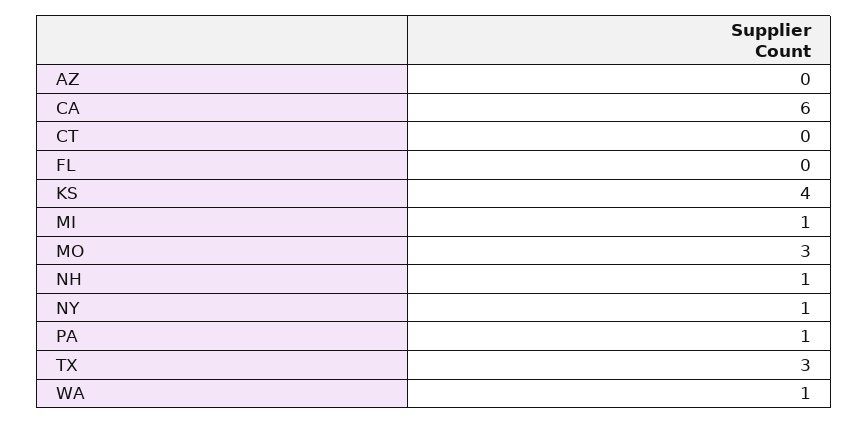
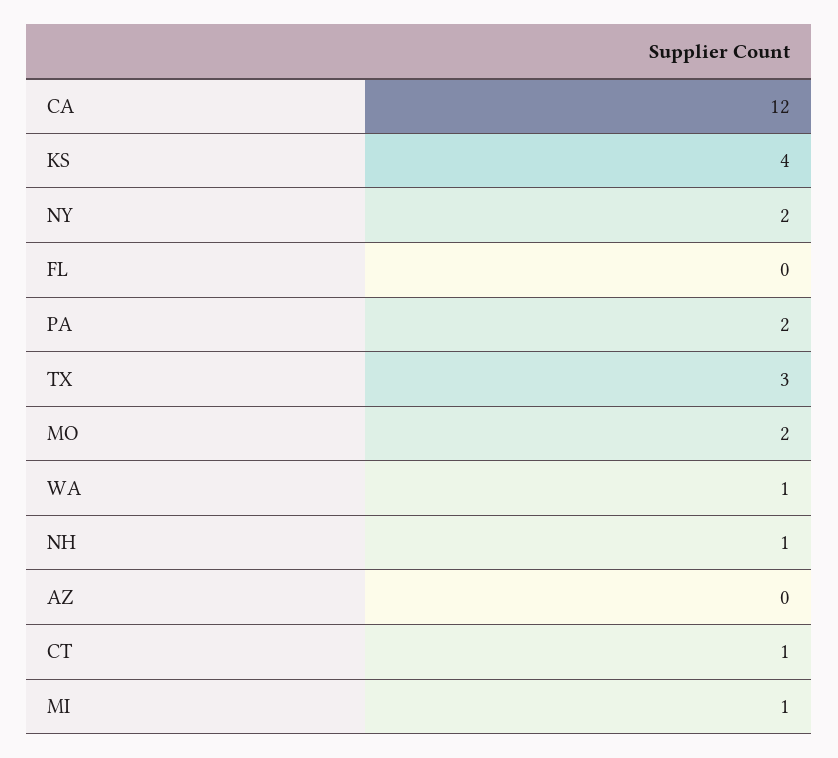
CA: 6 -> 12
CT: 0 -> 1
MO: 3 -> 2
NY: 1 -> 2
PA: 1 -> 2

